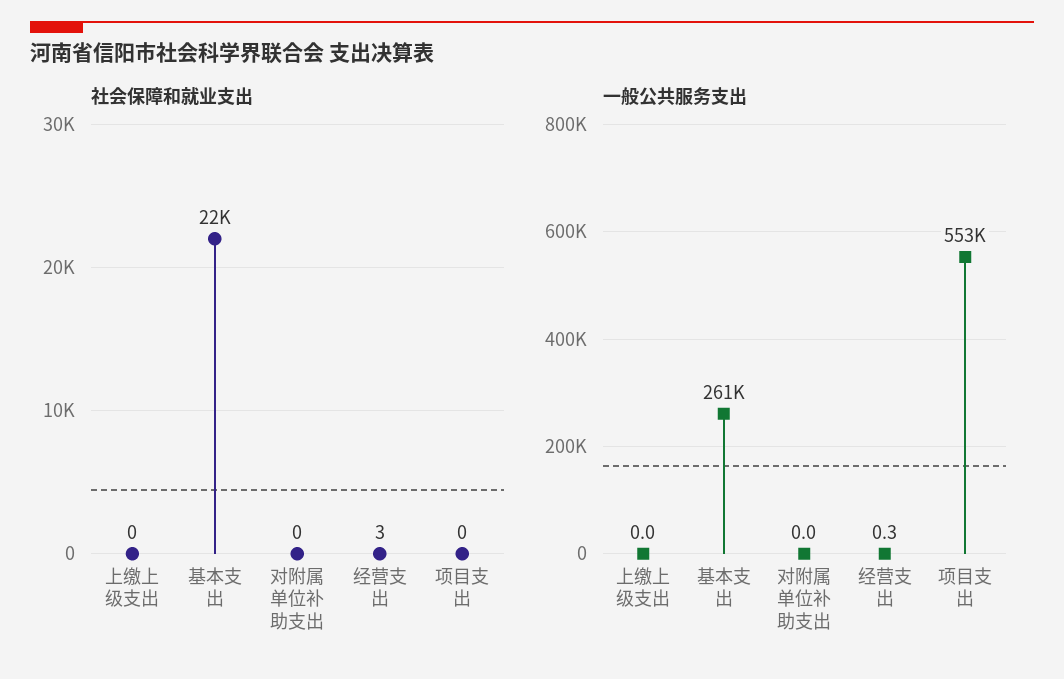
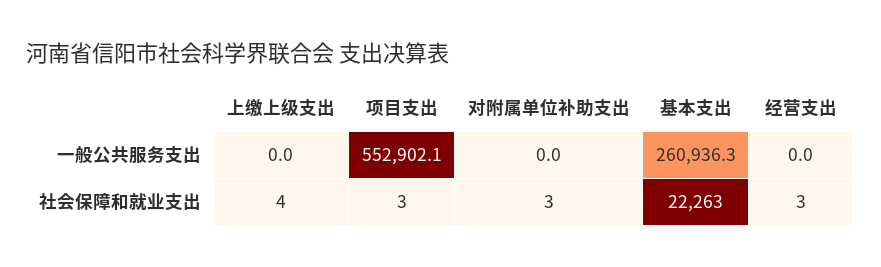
社会保障和就业支出, 上缴上级支出: 0 -> 4
社会保障和就业支出, 对附属单位补助支出: 0 -> 3
社会保障和就业支出, 项目支出: 0 -> 3
一般公共服务支出, 经营支出: 0.3 -> 0

